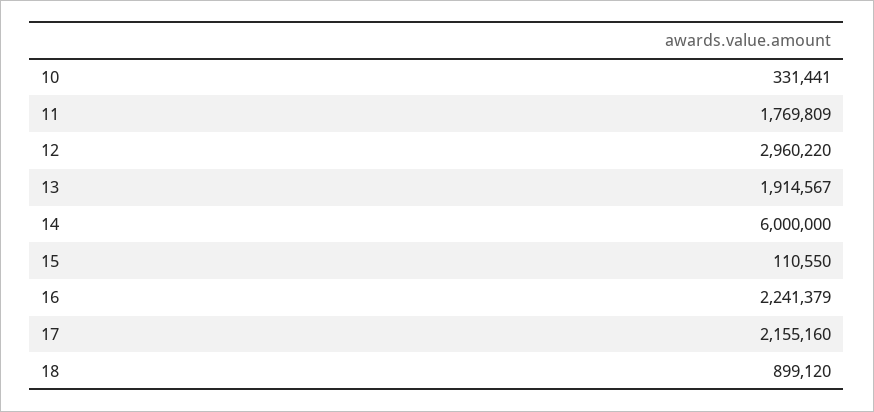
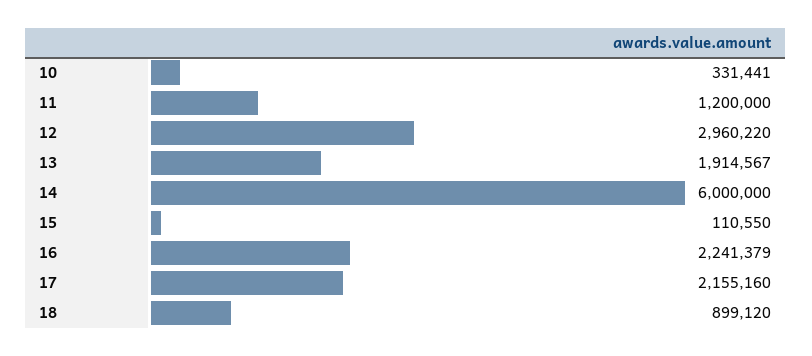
11: 1769809 -> 1200000

